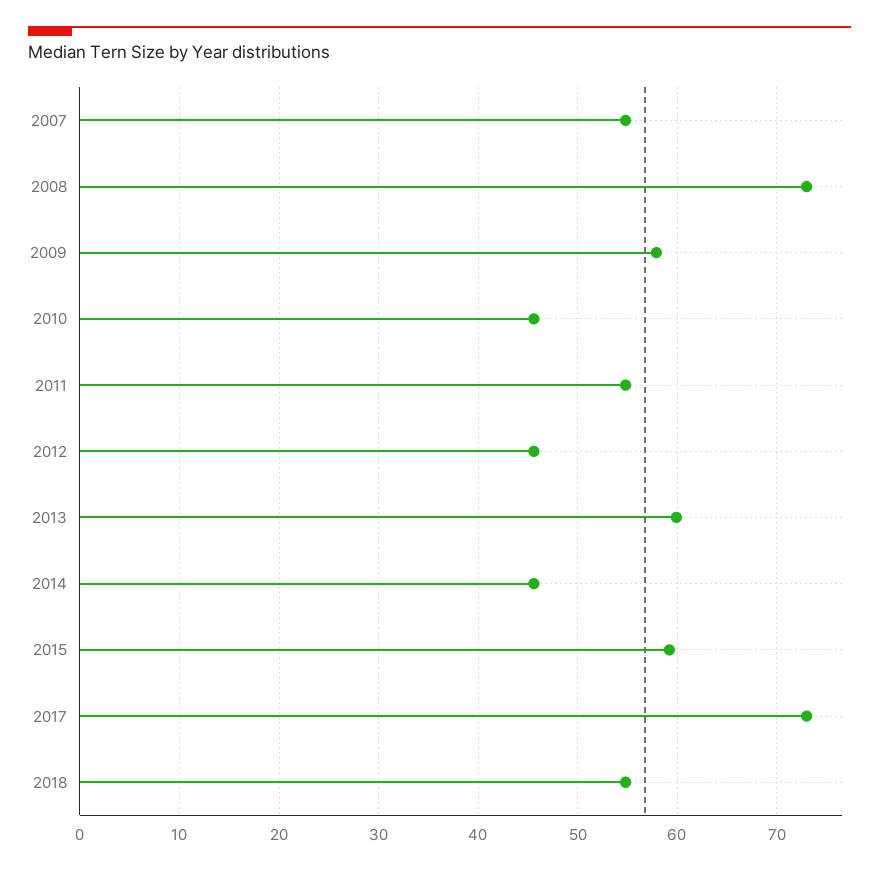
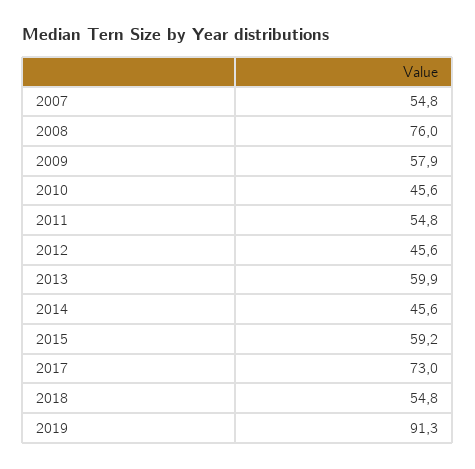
2008: 73 -> 76
2019: none -> 91.3

